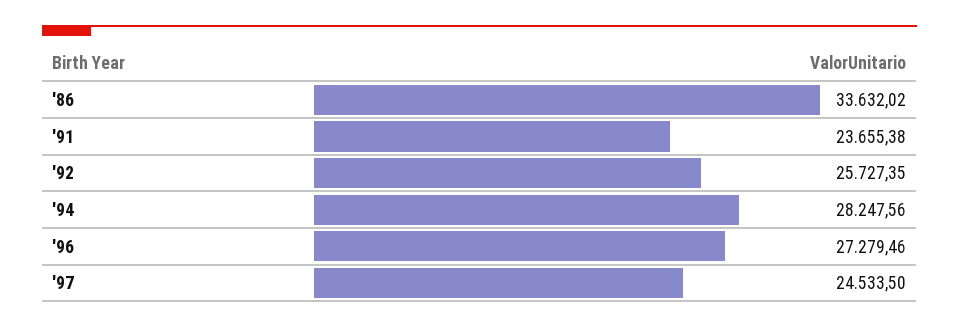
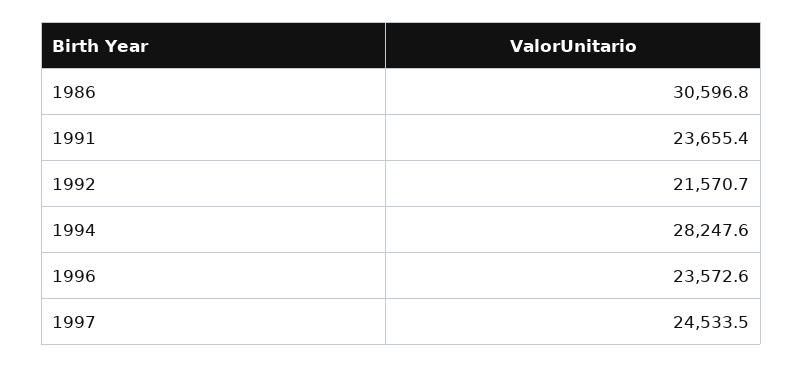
'86: 33632.02 -> 30596.8
'92: 25727.35 -> 21570.7
'96: 27279.46 -> 23572.6

